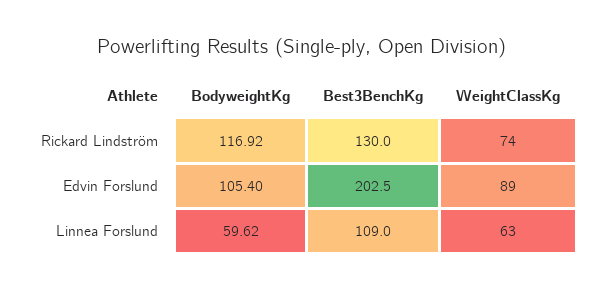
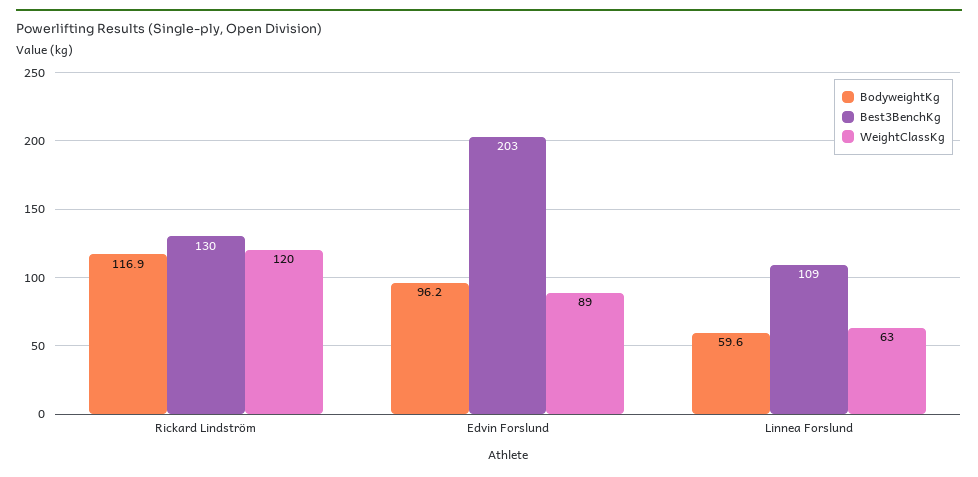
WeightClassKg, Rickard Lindström: 74 -> 120
BodyweightKg, Edvin Forslund: 105.4 -> 96.2

